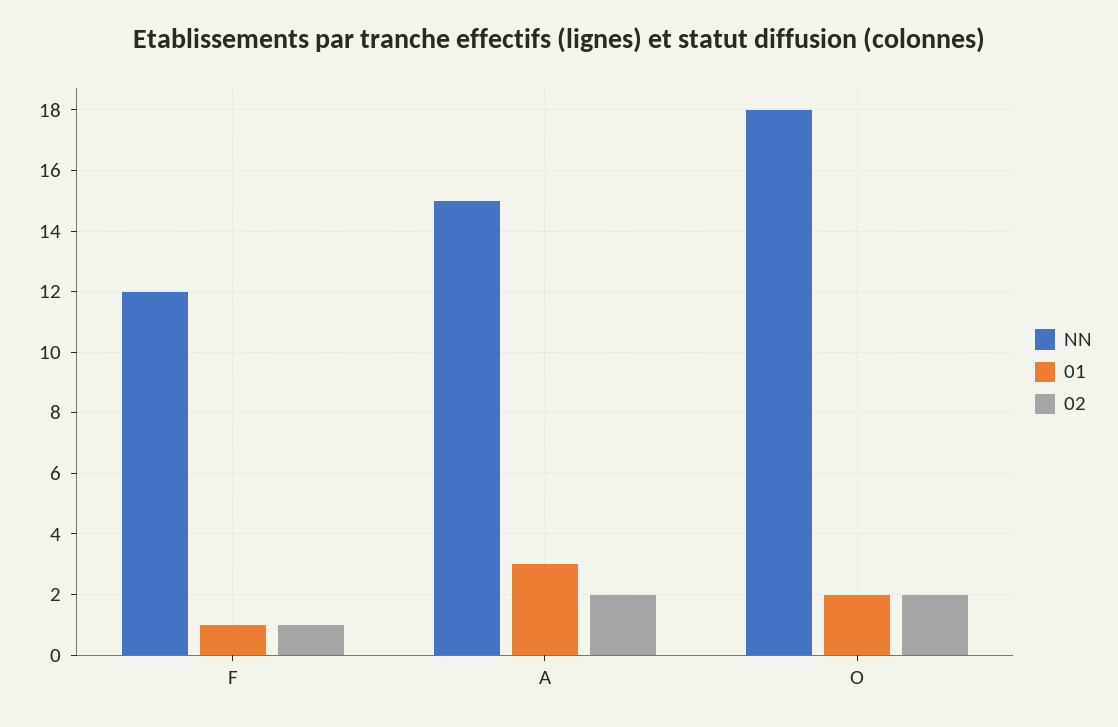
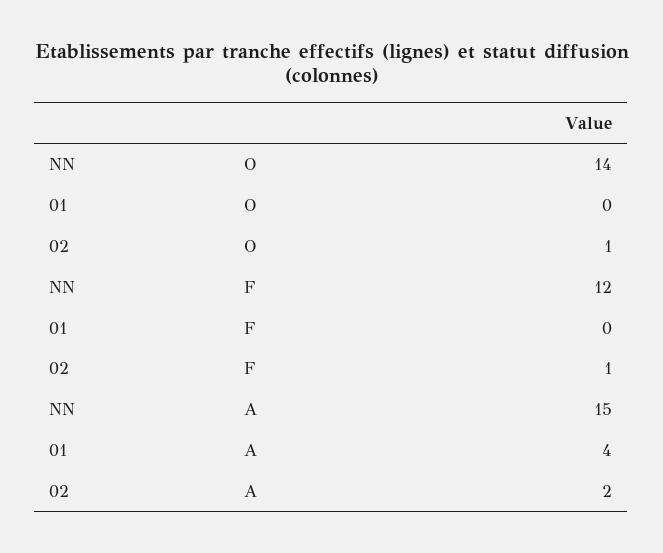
01, F: 1 -> 0
01, A: 3 -> 4
NN, O: 18 -> 14
01, O: 2 -> 0
02, O: 2 -> 1

